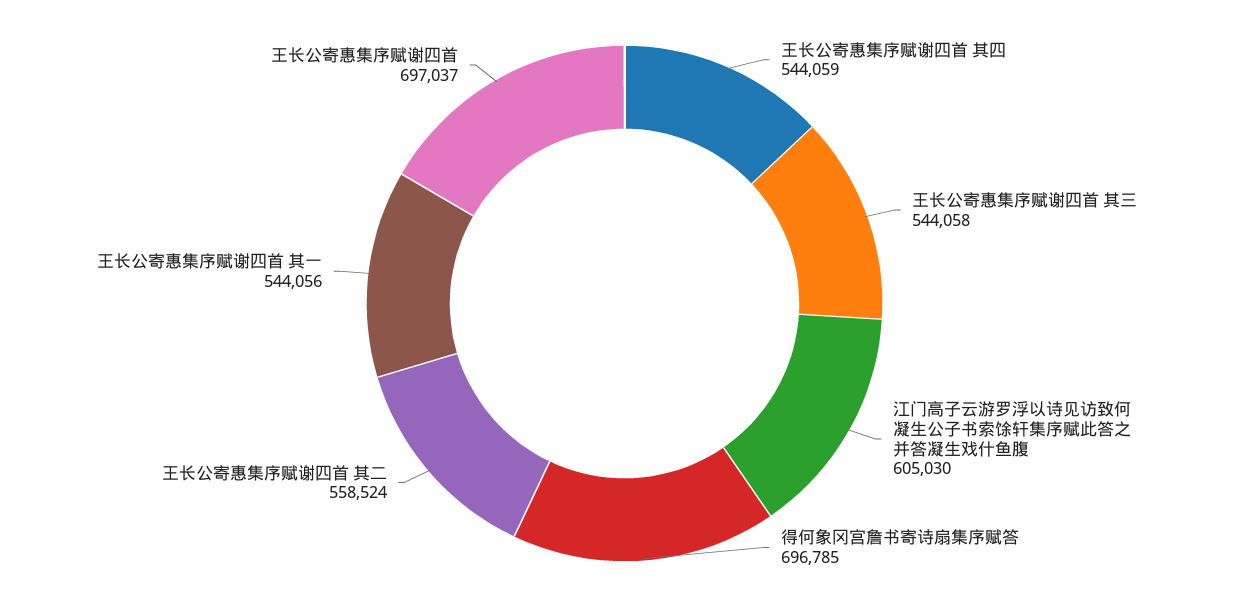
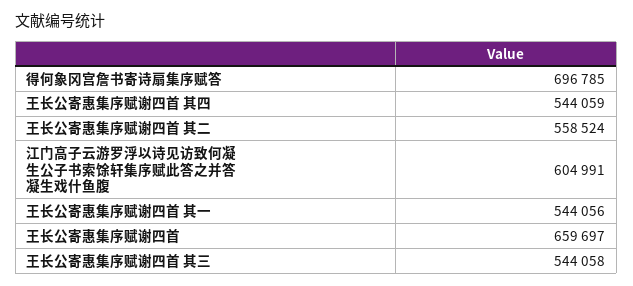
江门高子云游罗浮以诗见访致何凝生公子书索馀轩集序赋此答之并答凝生戏什鱼腹: 605030 -> 604991
王长公寄惠集序赋谢四首: 697037 -> 659697

